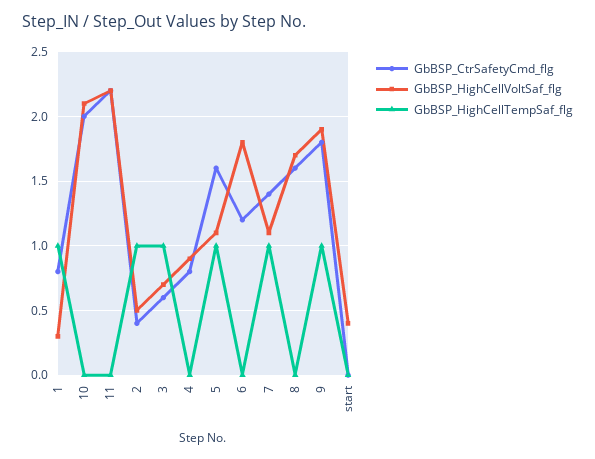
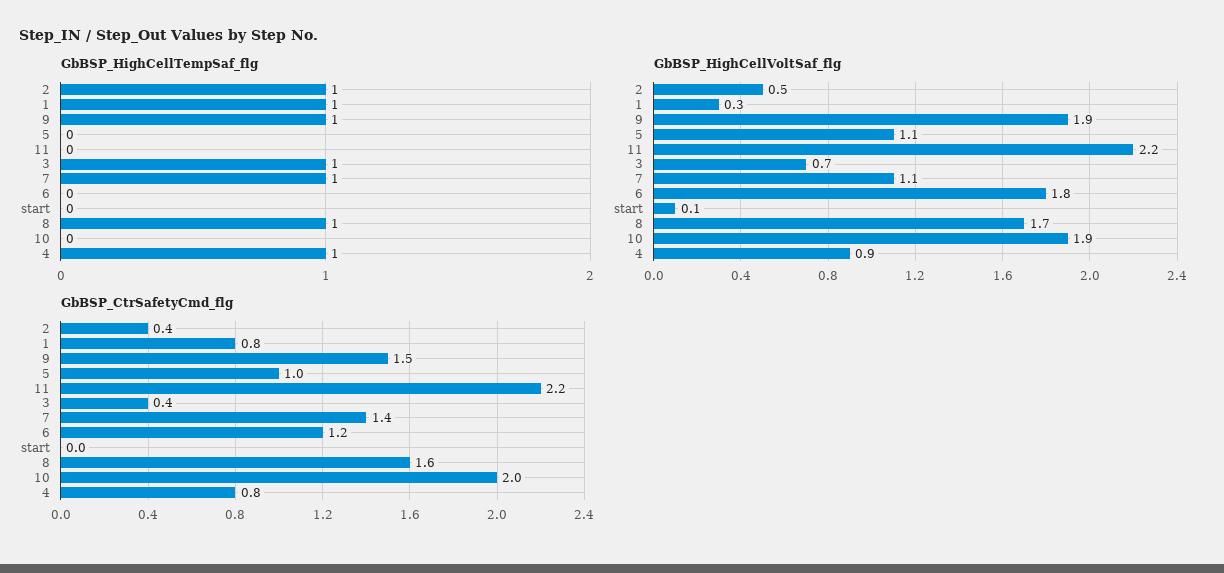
GbBSP_HighCellVoltSaf_flg, 10: 2.1 -> 1.9
GbBSP_CtrSafetyCmd_flg, 3: 0.6 -> 0.4
GbBSP_HighCellTempSaf_flg, 4: 0 -> 1
GbBSP_CtrSafetyCmd_flg, 5: 1.6 -> 1
GbBSP_HighCellTempSaf_flg, 5: 1 -> 0
GbBSP_HighCellTempSaf_flg, 8: 0 -> 1
GbBSP_CtrSafetyCmd_flg, 9: 1.8 -> 1.5
GbBSP_HighCellVoltSaf_flg, start: 0.4 -> 0.1

